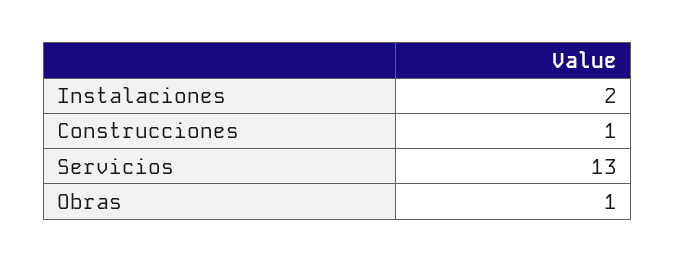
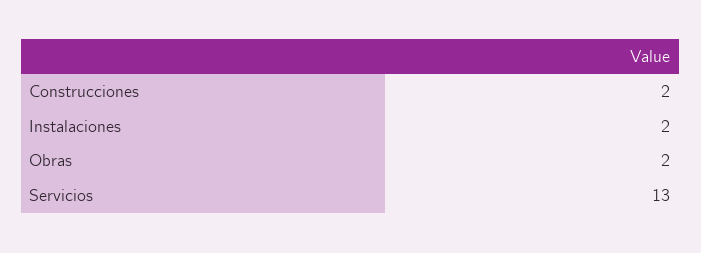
Construcciones: 1 -> 2
Obras: 1 -> 2

